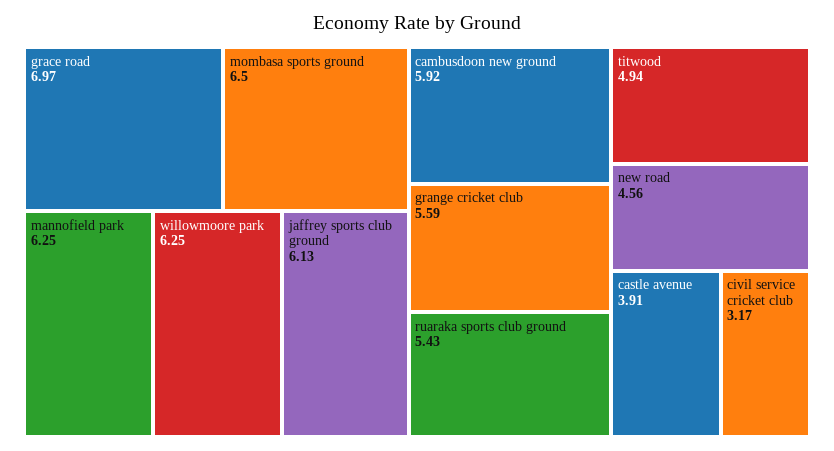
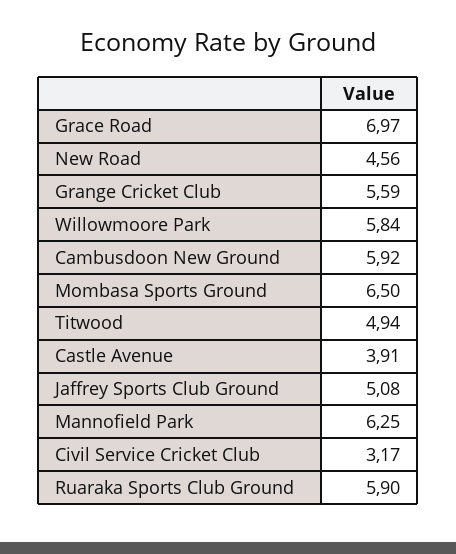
willowmoore park: 6.25 -> 5.84
jaffrey sports club ground: 6.13 -> 5.08
ruaraka sports club ground: 5.43 -> 5.9

